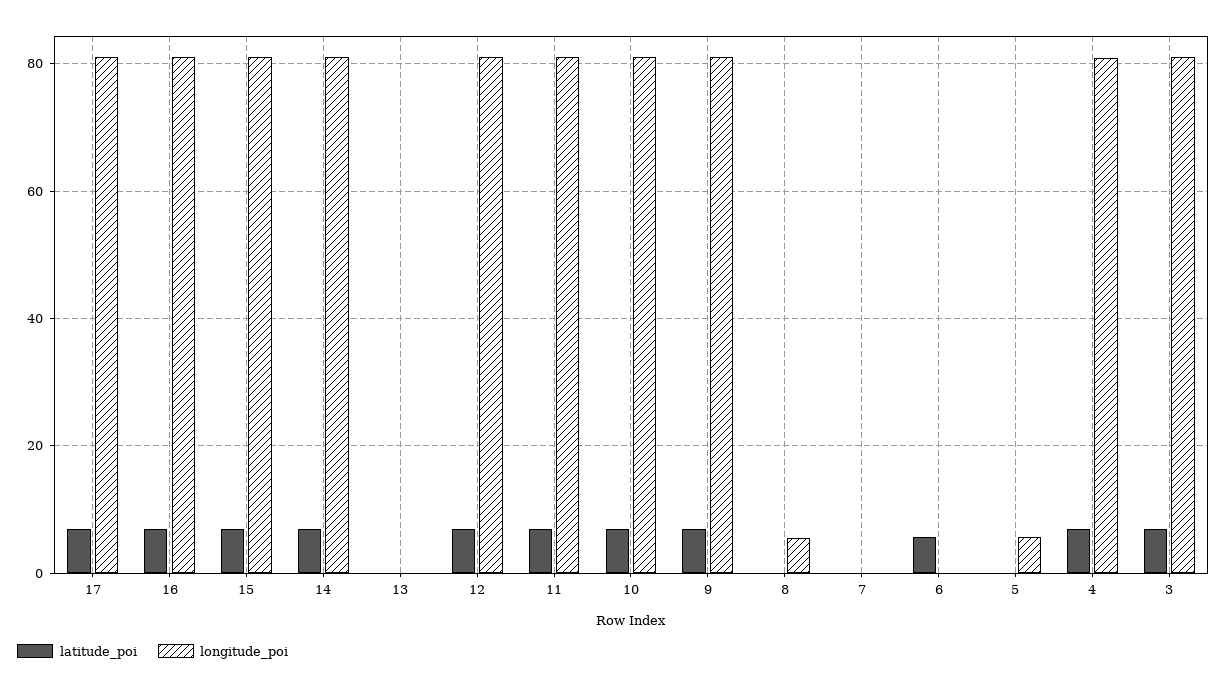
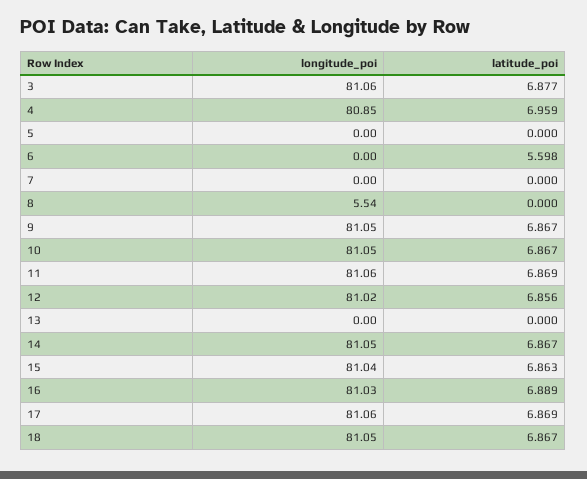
longitude_poi, 5: 6 -> 0
longitude_poi, 18: none -> 81.05
latitude_poi, 18: none -> 6.867

